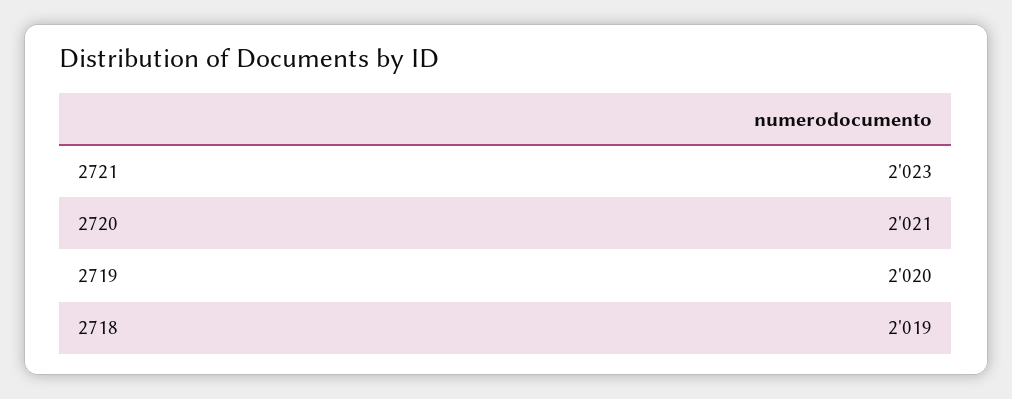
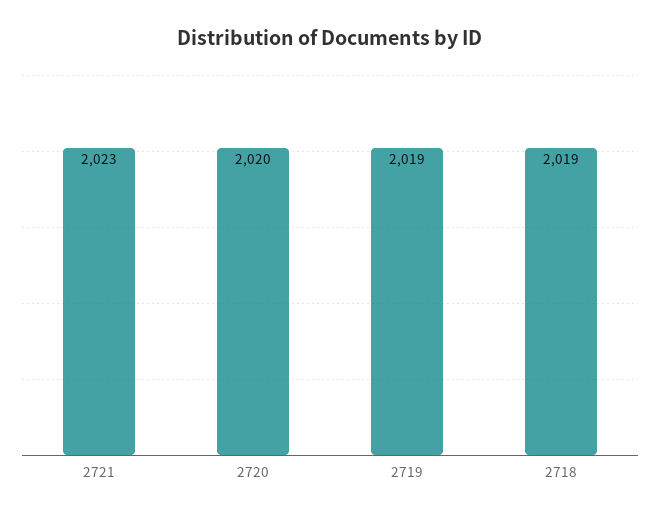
2720: 2021 -> 2020
2719: 2020 -> 2019

